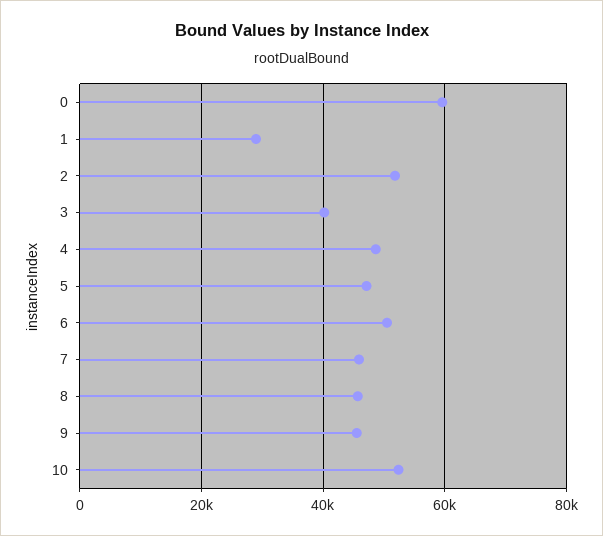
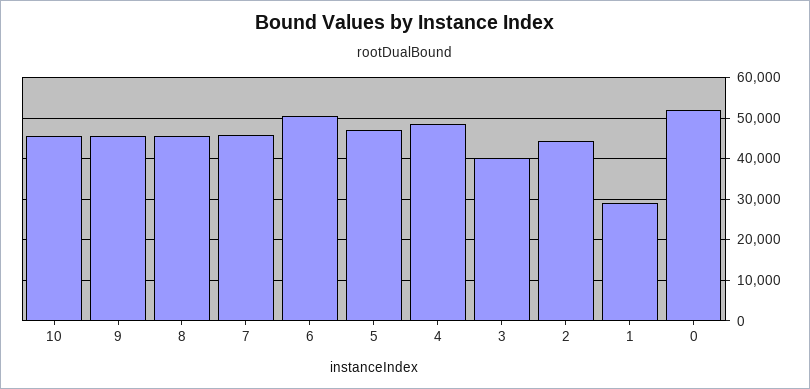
0: 60000 -> 52000
2: 52000 -> 44000
10: 52000 -> 46000

